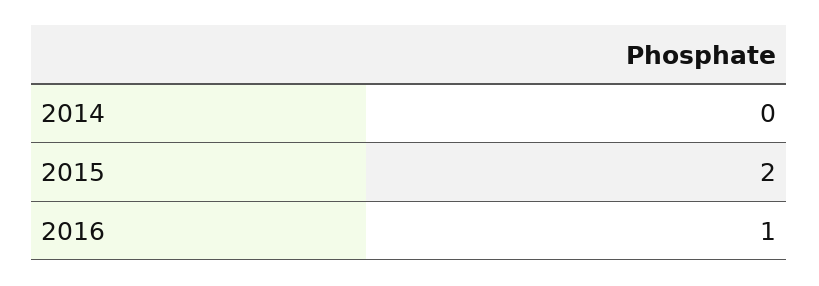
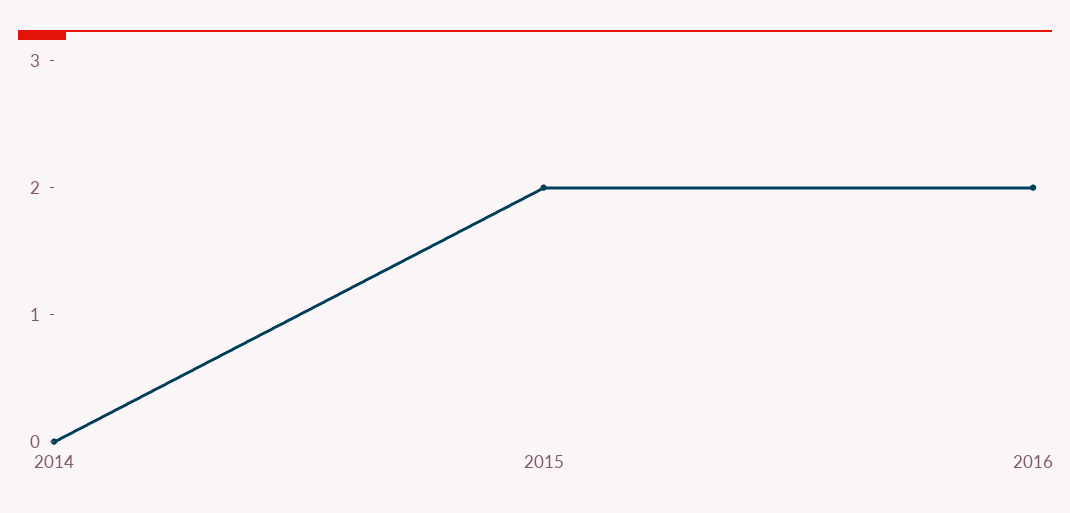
2016: 1 -> 2

